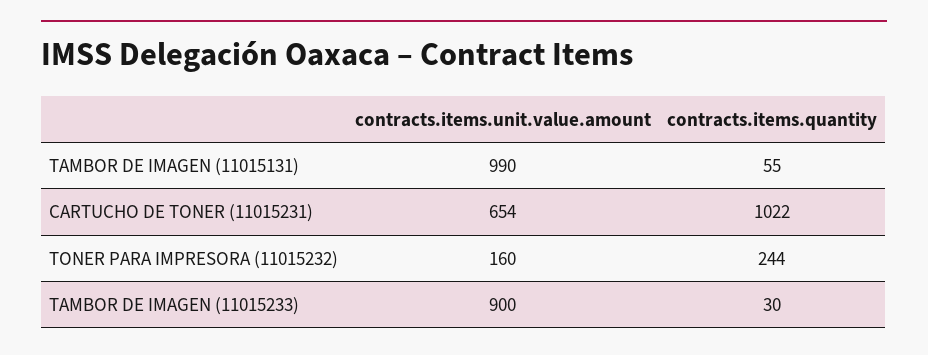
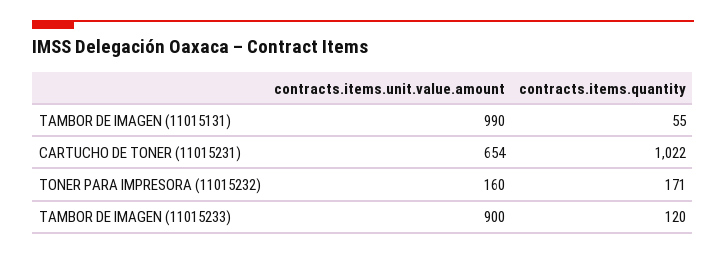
contracts.items.quantity, TONER PARA IMPRESORA (11015232): 244 -> 171
contracts.items.quantity, TAMBOR DE IMAGEN (11015233): 30 -> 120

